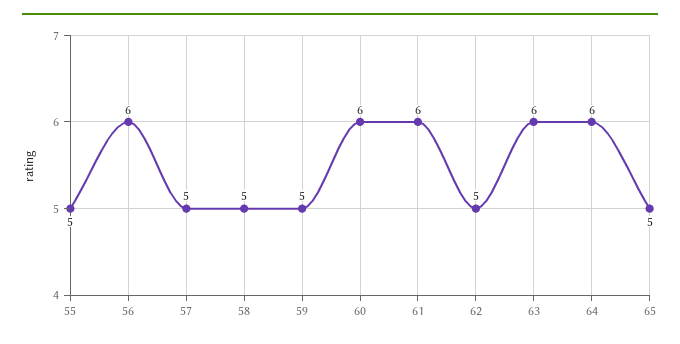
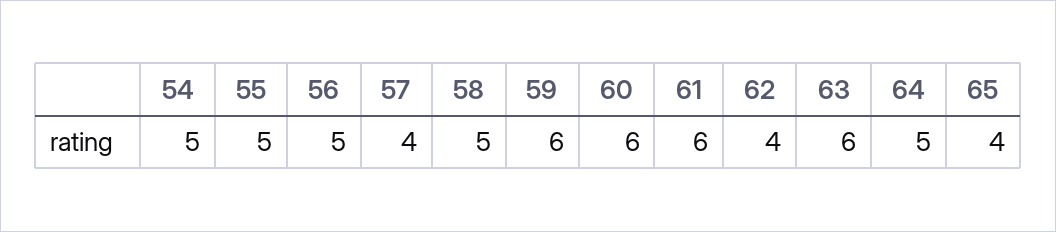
56: 6 -> 5
57: 5 -> 4
59: 5 -> 6
62: 5 -> 4
64: 6 -> 5
65: 5 -> 4
54: none -> 5

